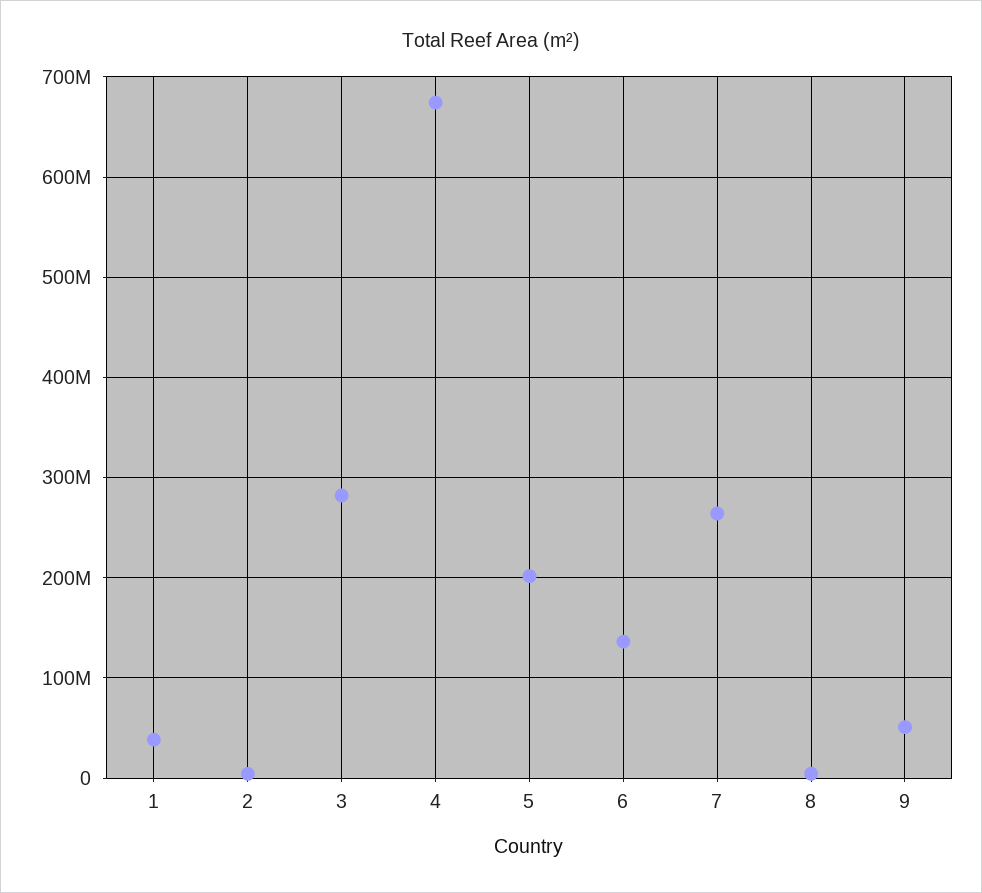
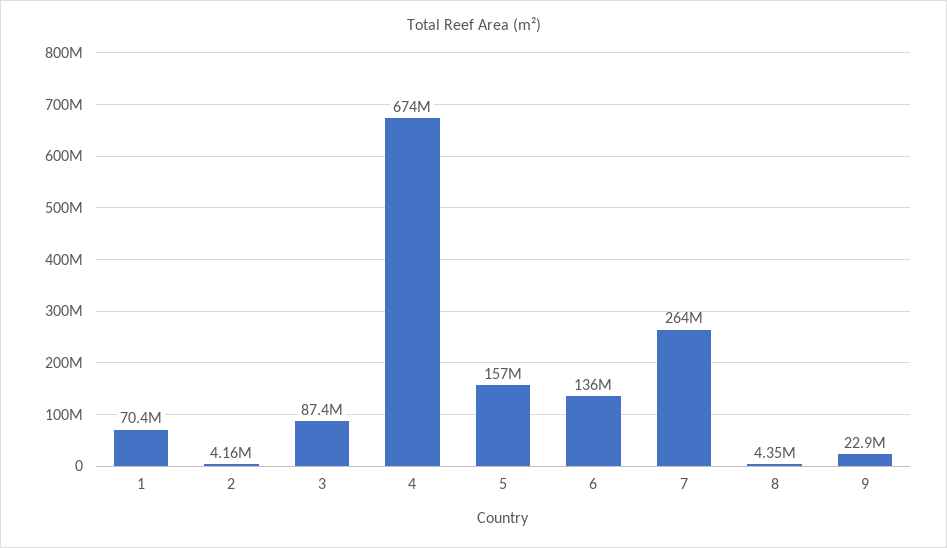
1: 40000000 -> 70400000
3: 280000000 -> 87400000
5: 200000000 -> 157000000
9: 50000000 -> 22900000

